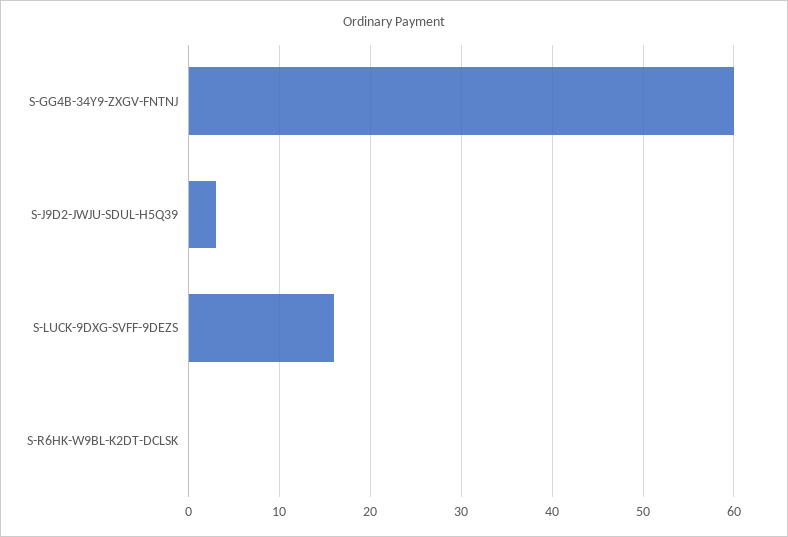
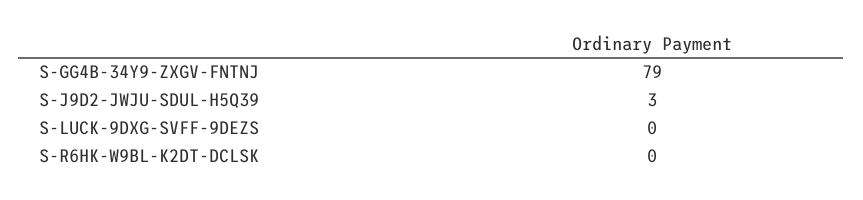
S-GG4B-34Y9-ZXGV-FNTNJ: 60 -> 79
S-LUCK-9DXG-SVFF-9DEZS: 16 -> 0

